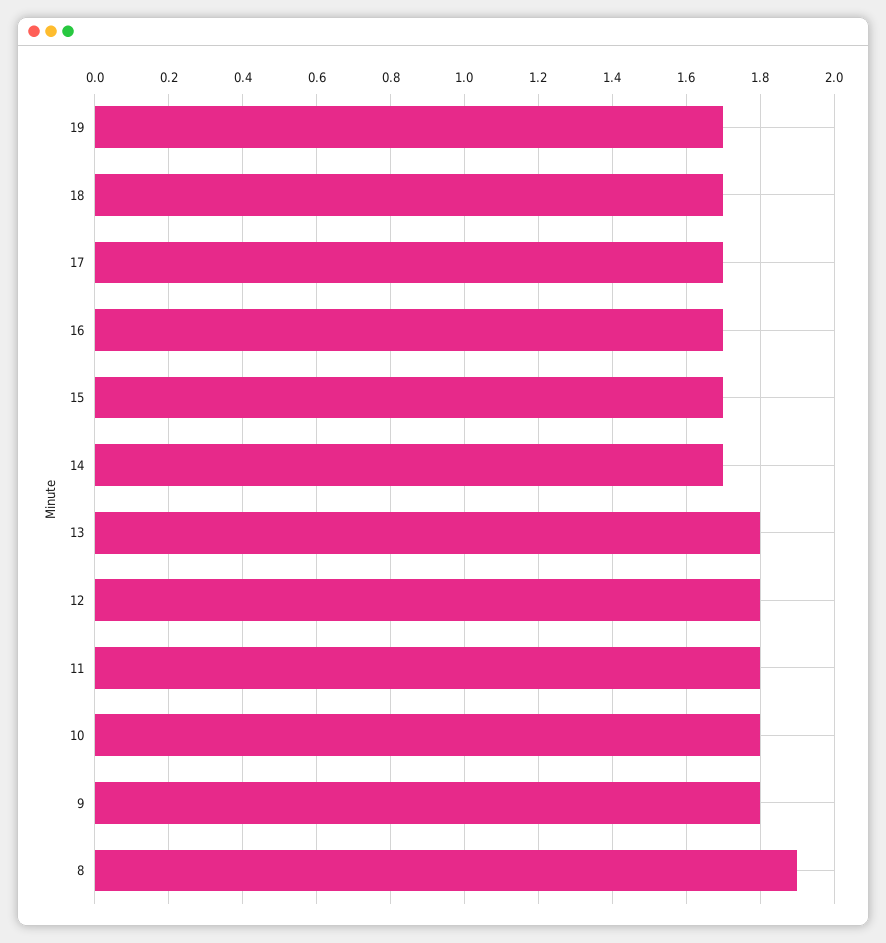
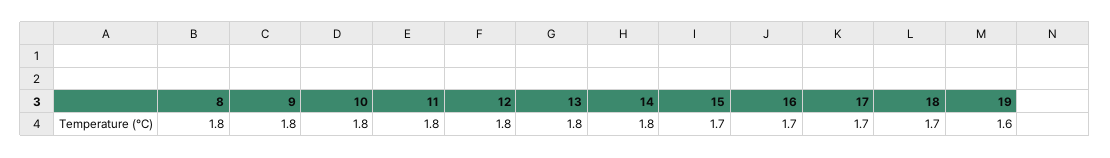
19: 1.7 -> 1.6
14: 1.7 -> 1.8
8: 1.9 -> 1.8

